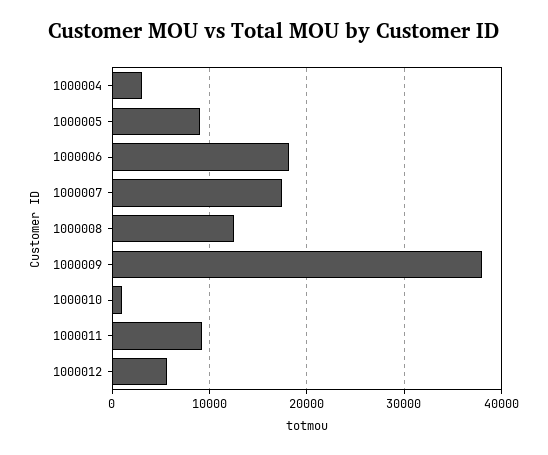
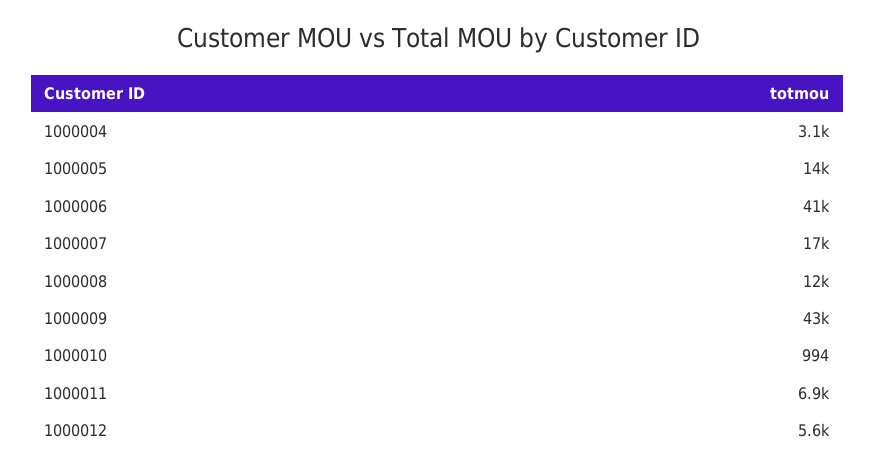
1000005: 9000 -> 14000
1000006: 18000 -> 41000
1000009: 38000 -> 43000
1000011: 9000 -> 6900

